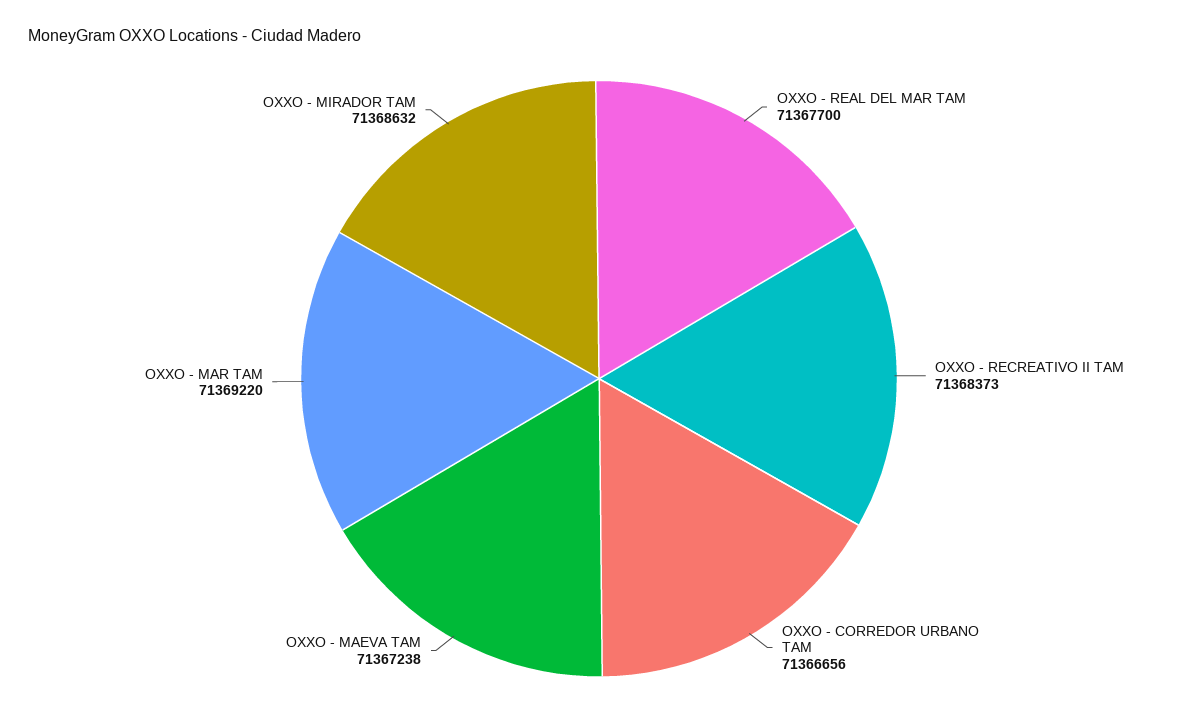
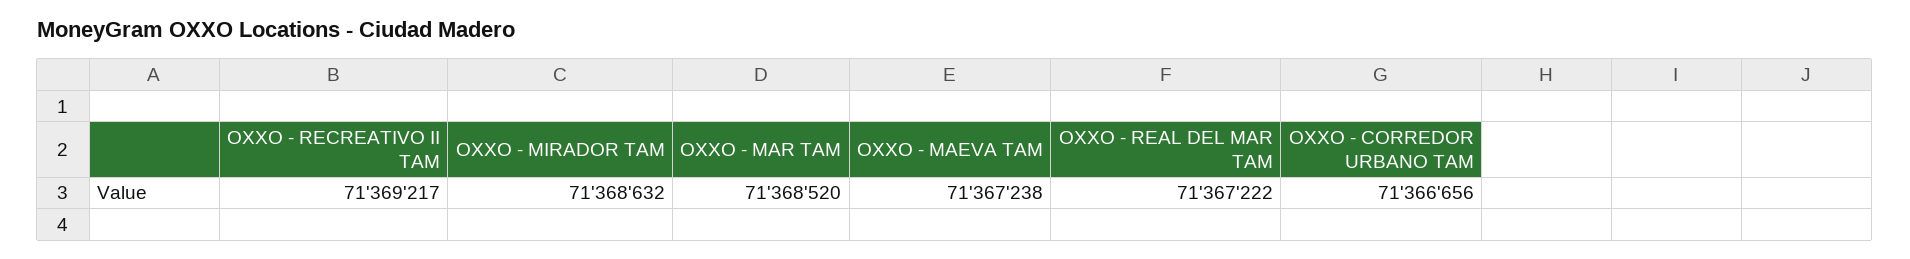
OXXO - REAL DEL MAR TAM: 71367700 -> 71367222
OXXO - RECREATIVO II TAM: 71368373 -> 71369217
OXXO - MAR TAM: 71369220 -> 71368520

